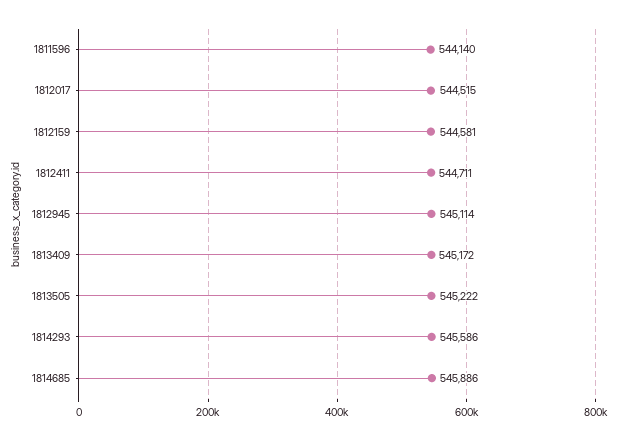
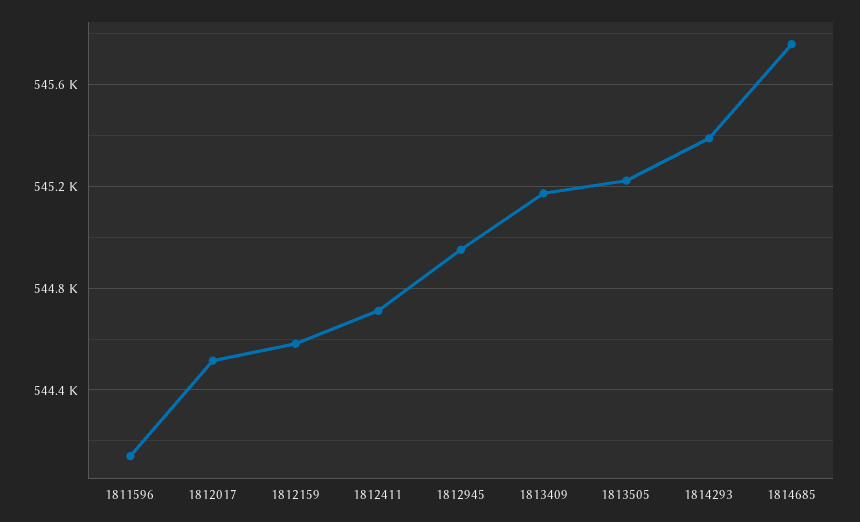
1812945: 545114 -> 544950
1814293: 545586 -> 545400
1814685: 545886 -> 545750

